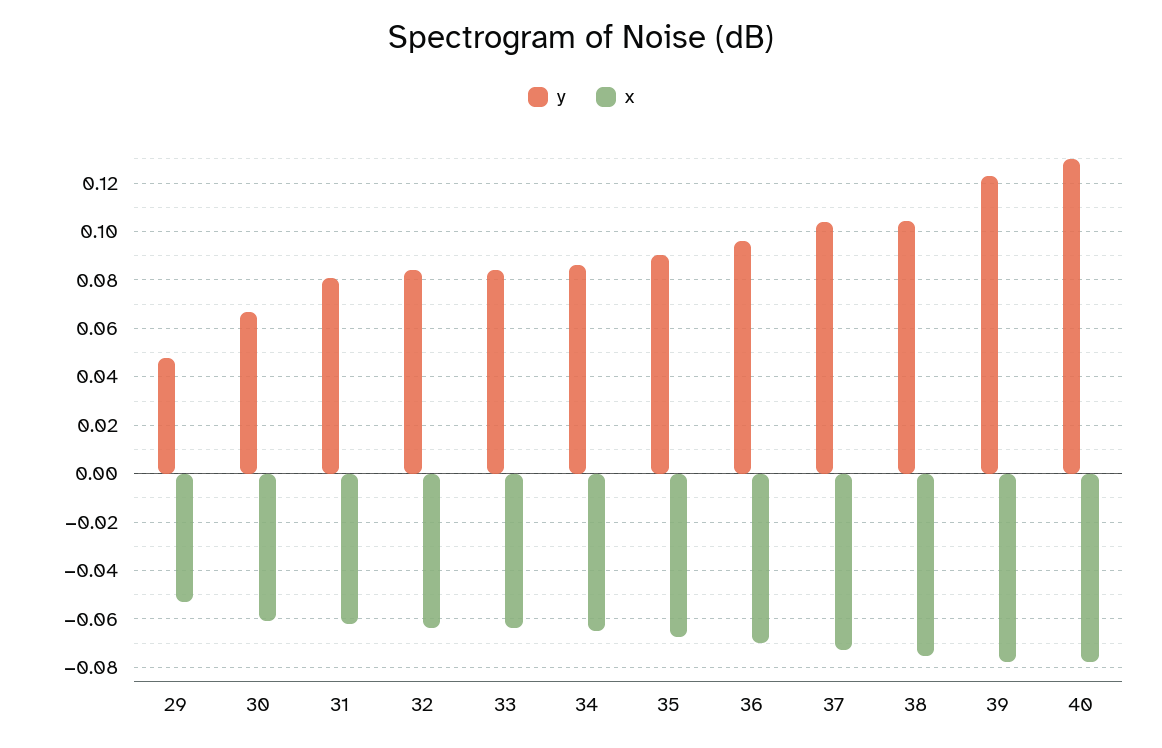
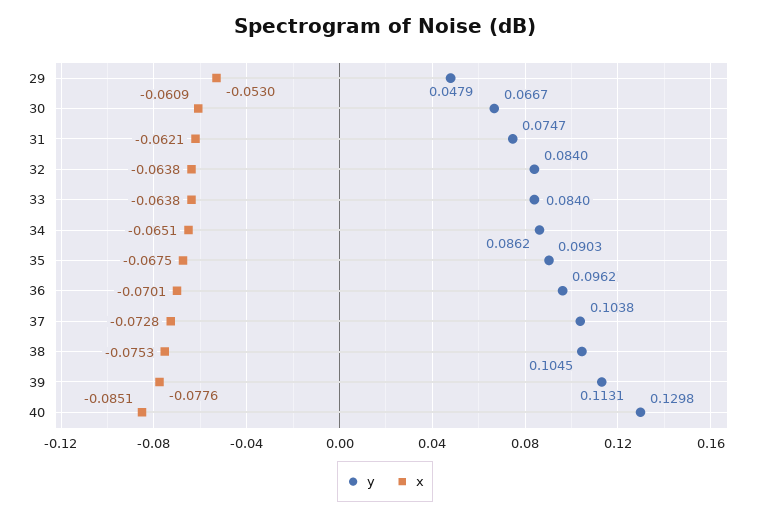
y, 31: 0.08 -> 0.0747
y, 39: 0.1225 -> 0.1131
x, 40: -0.0775 -> -0.0851

